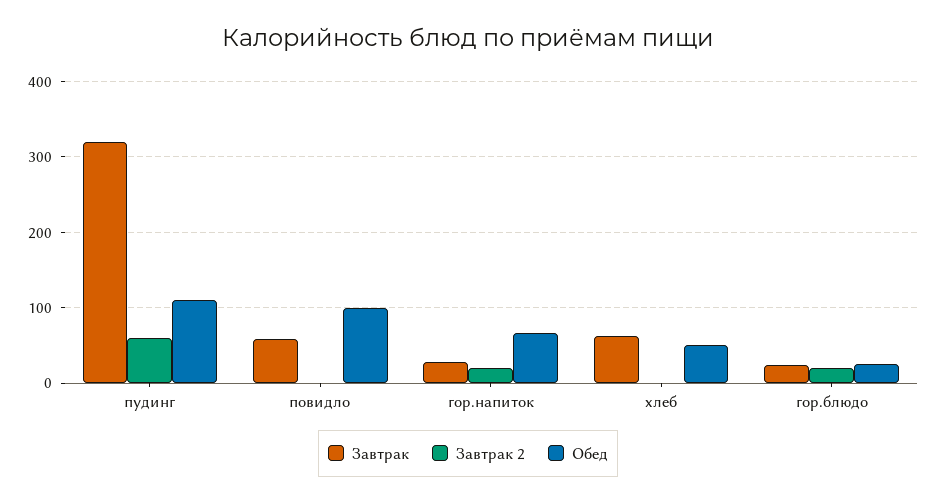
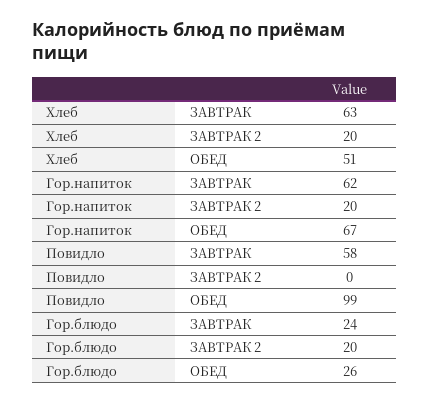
Завтрак, пудинг: 320 -> none
Завтрак 2, пудинг: 60 -> none
Обед, пудинг: 110 -> none
Завтрак, гор.напиток: 30 -> 62
Завтрак 2, хлеб: 0 -> 20

